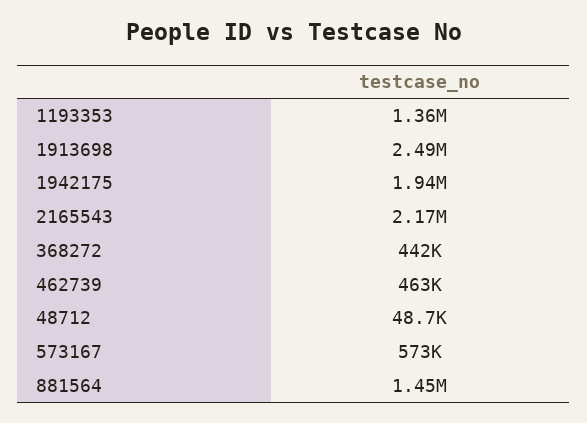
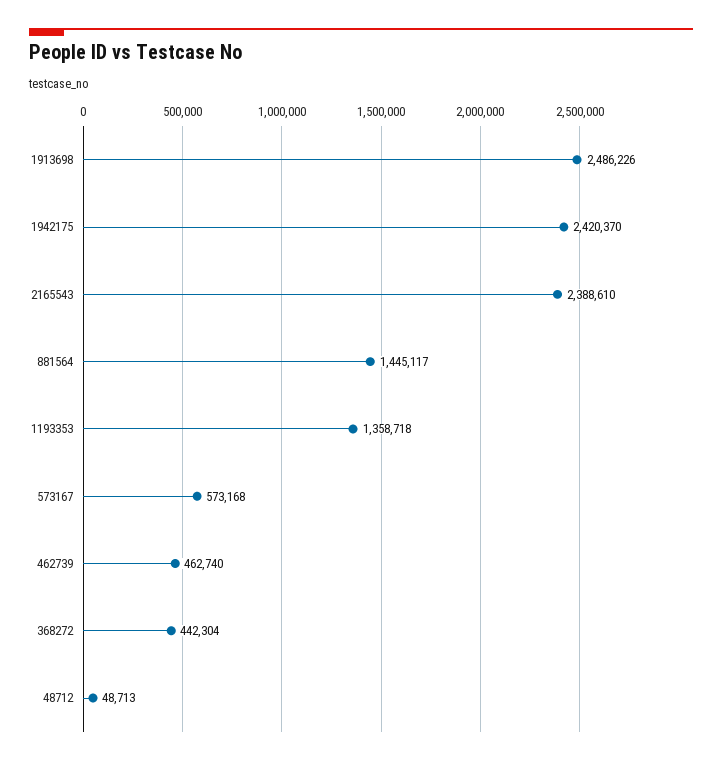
1942175: 1940000 -> 2420370
2165543: 2170000 -> 2388610

